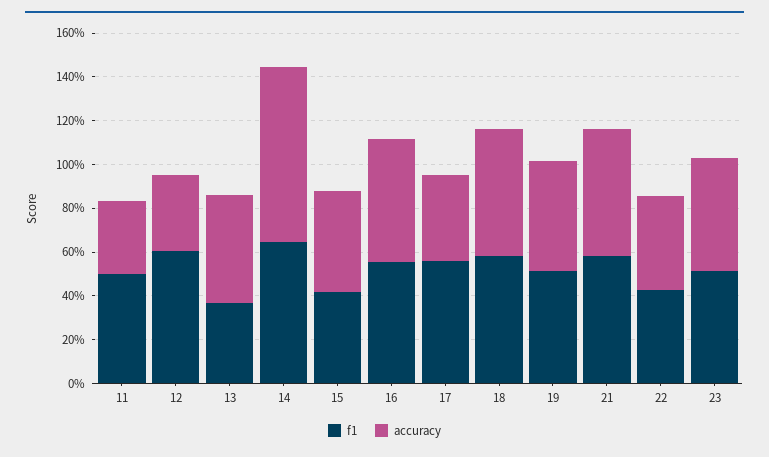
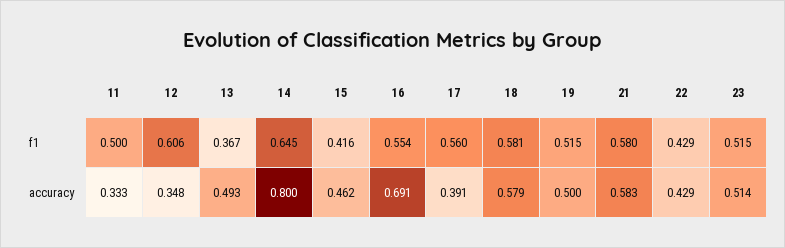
accuracy, 16: 0.55 -> 0.691

